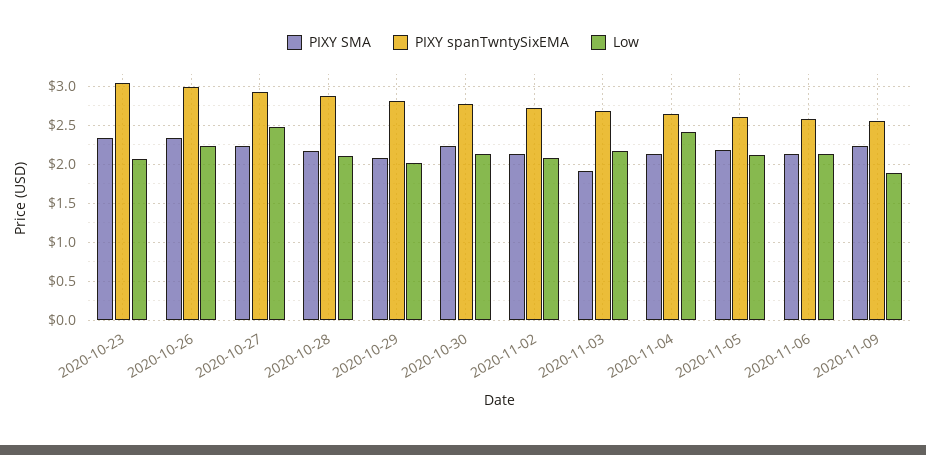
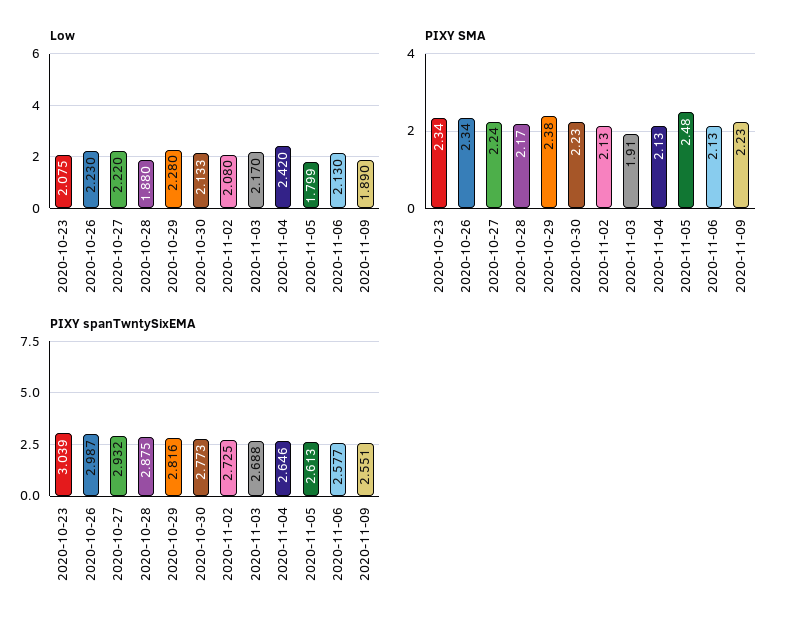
Low, 2020-10-27: 2.5 -> 2.22
Low, 2020-10-28: 2.1 -> 1.88
PIXY SMA, 2020-10-29: 2.1 -> 2.38
Low, 2020-10-29: 2 -> 2.28
PIXY SMA, 2020-11-05: 2.2 -> 2.48
Low, 2020-11-05: 2.1 -> 1.799

